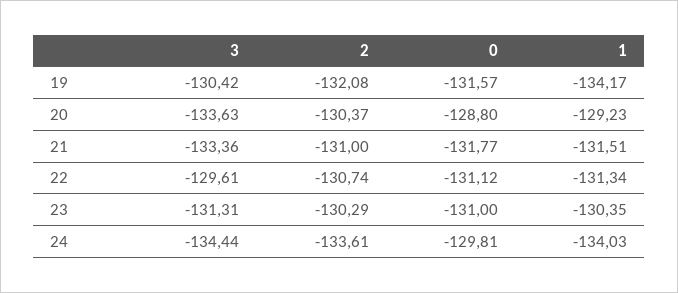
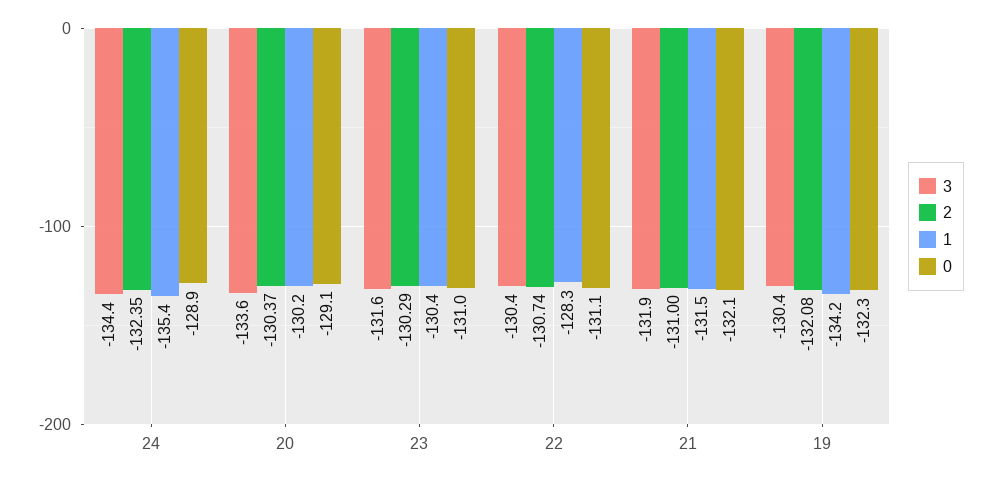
0, 19: -131.57 -> -132.3
0, 20: -128.8 -> -129.1
1, 20: -129.23 -> -130.2
3, 21: -133.36 -> -131.9
0, 21: -131.77 -> -132.1
3, 22: -129.61 -> -130.4
1, 22: -131.34 -> -128.3
3, 23: -131.31 -> -131.6
2, 24: -133.61 -> -132.35
0, 24: -129.81 -> -128.9
1, 24: -134.03 -> -135.4

